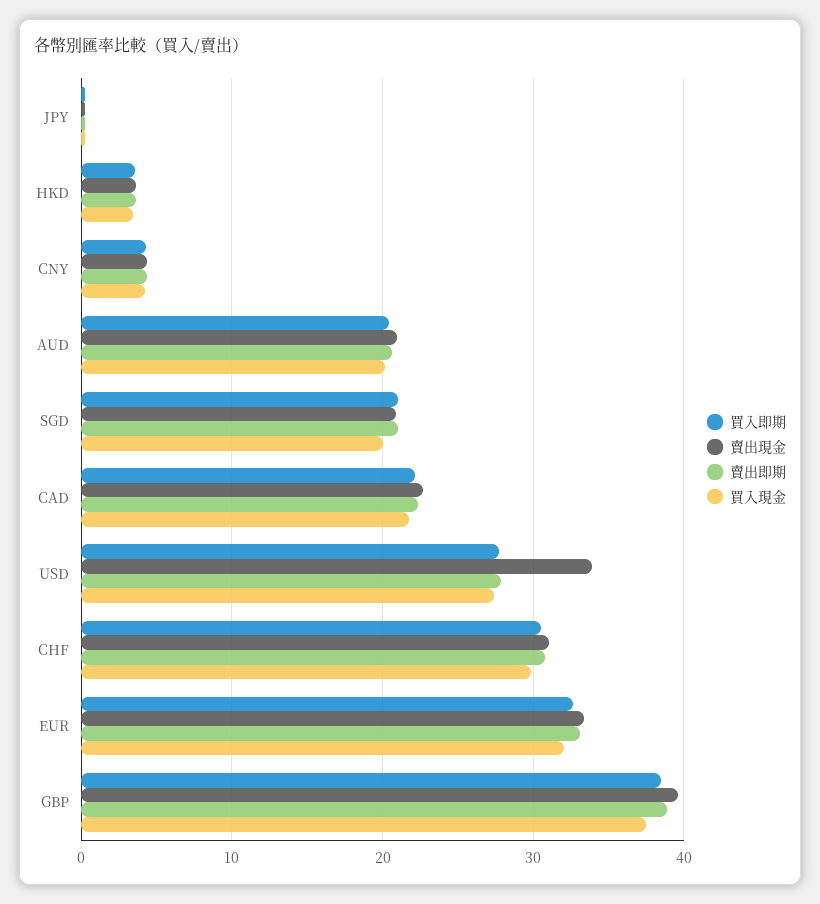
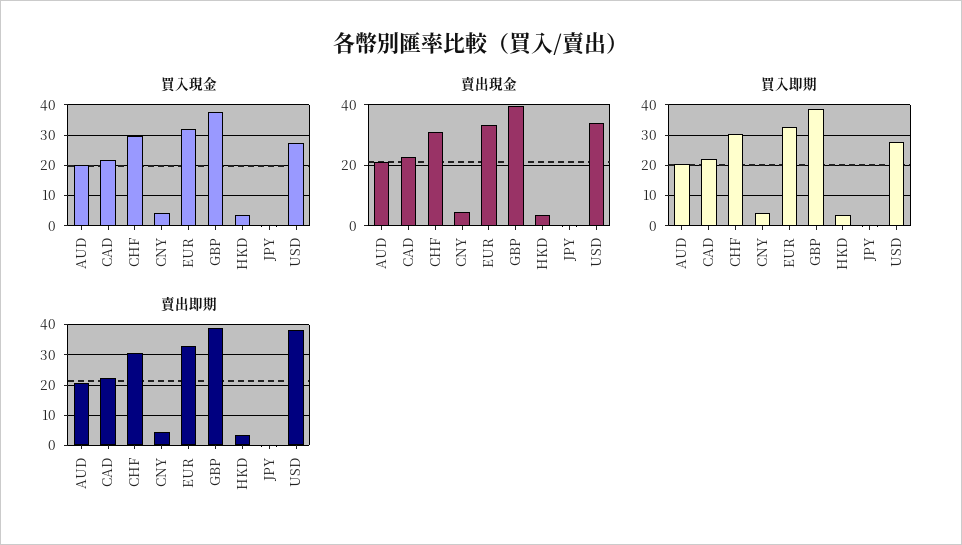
買入即期, SGD: 21 -> none
賣出現金, SGD: 21 -> none
賣出即期, SGD: 21 -> none
買入現金, SGD: 20 -> none
賣出即期, USD: 28 -> 38

